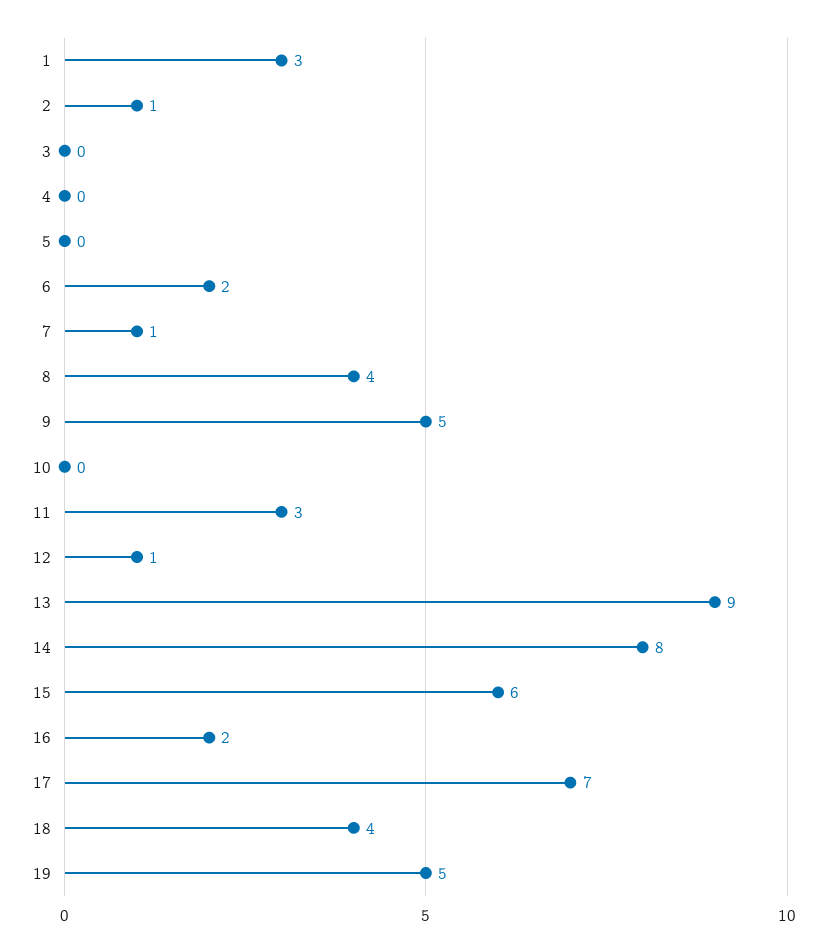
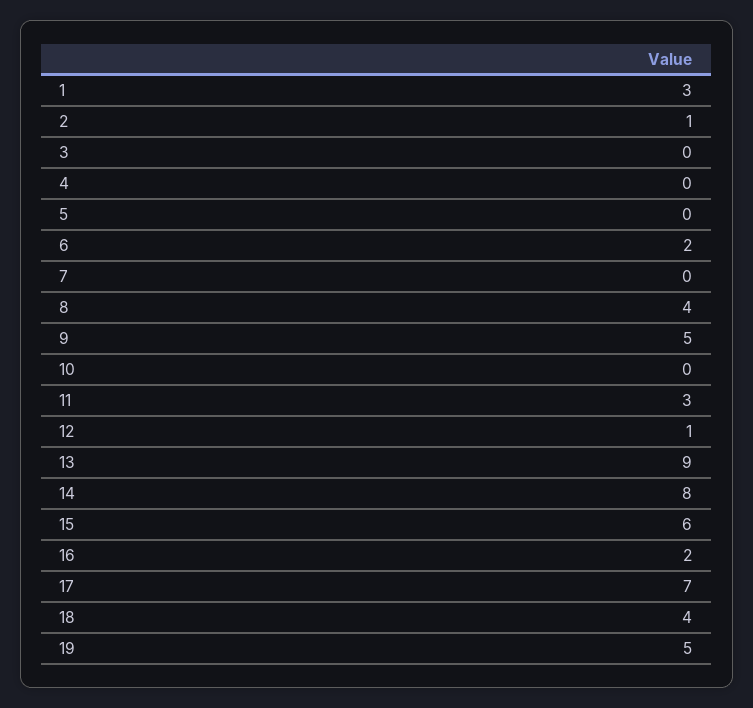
7: 1 -> 0

